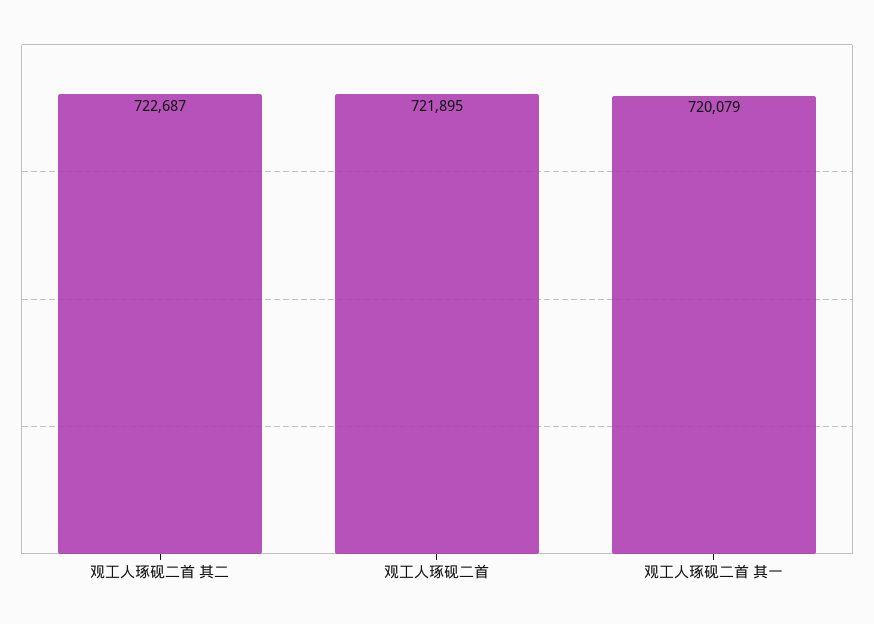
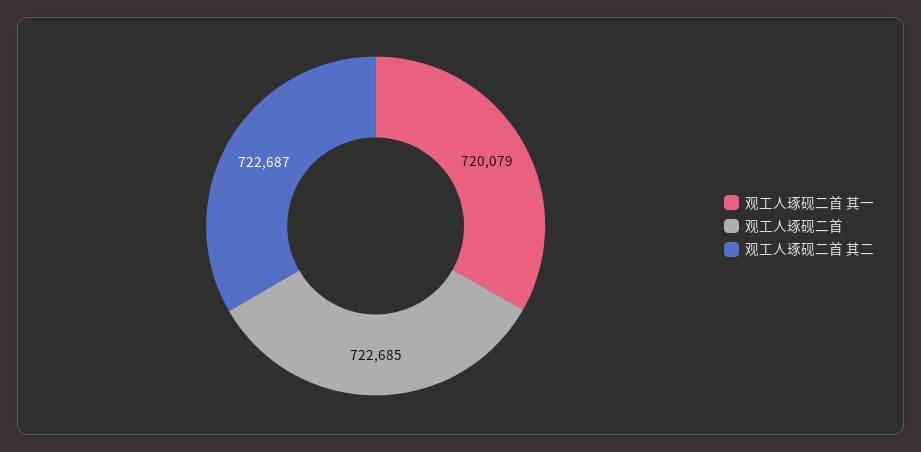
观工人琢砚二首: 721895 -> 722685

